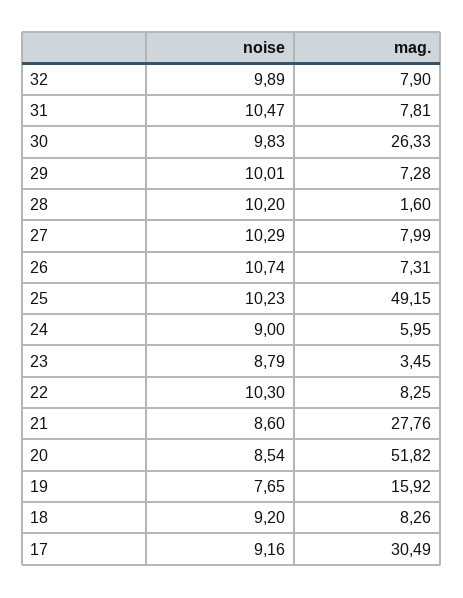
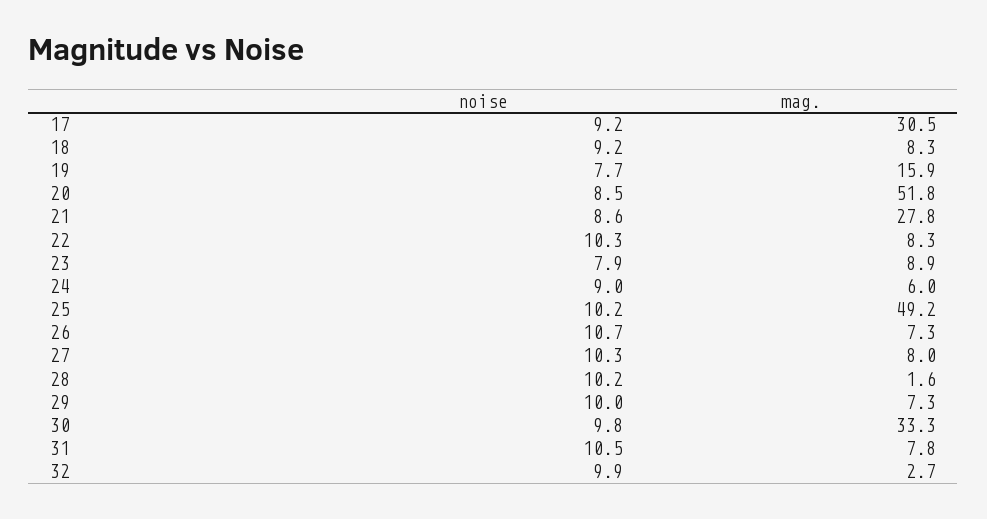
mag., 32: 7.9 -> 2.7
mag., 30: 26.33 -> 33.3
noise, 23: 8.79 -> 7.9
mag., 23: 3.45 -> 8.9

